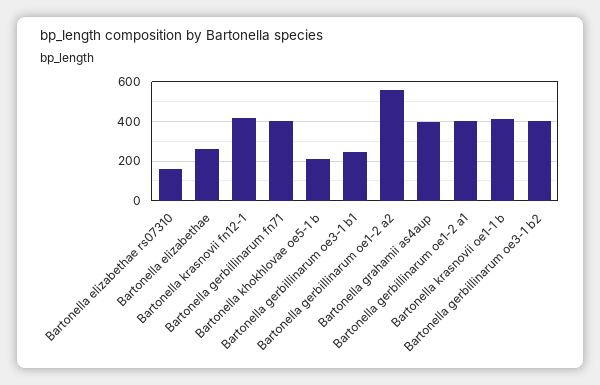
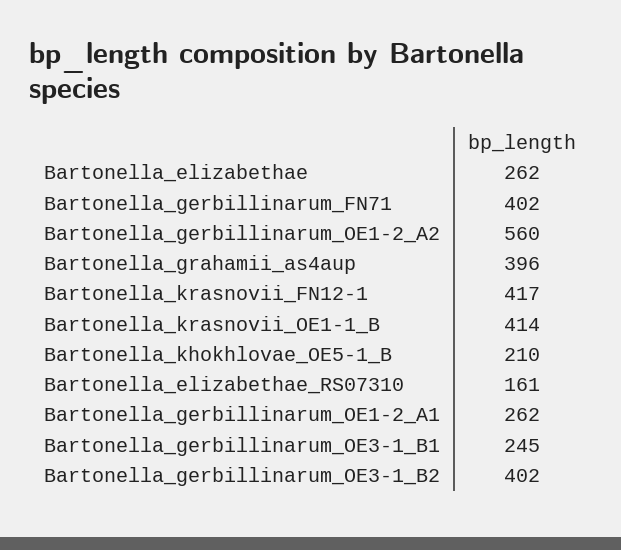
Bartonella gerbillinarum oe1-2 a1: 400 -> 262

